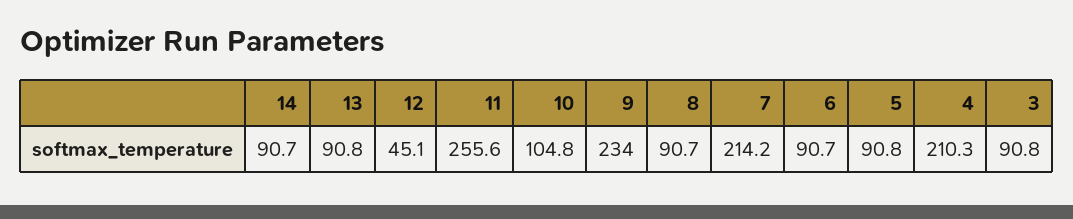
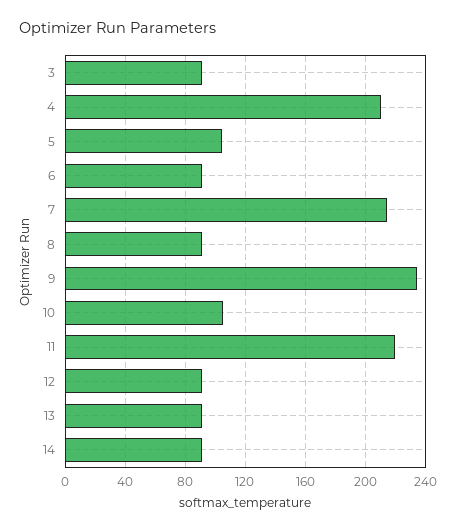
12: 45.1 -> 90
11: 255.6 -> 220
5: 90.8 -> 105

